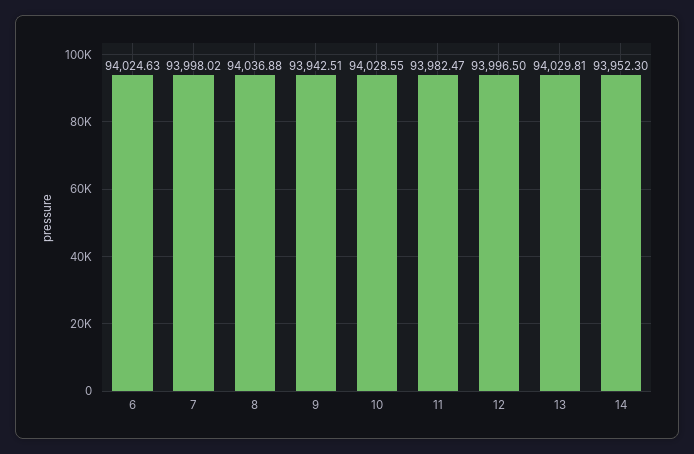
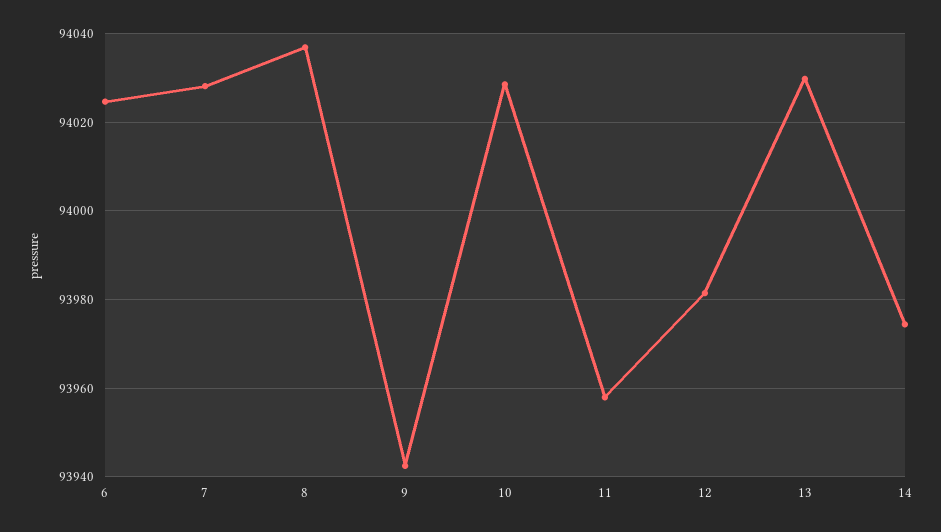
7: 93998.02 -> 94028
11: 93982.47 -> 93958
12: 93996.5 -> 93982
14: 93952.3 -> 93974

